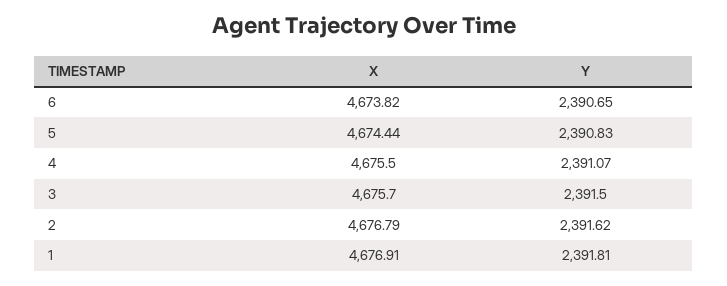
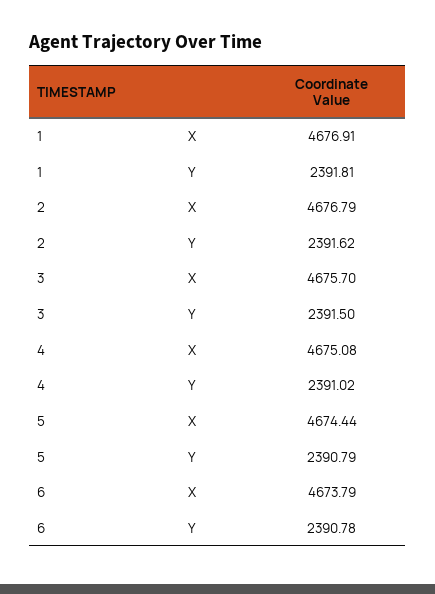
X, 6: 4673.82 -> 4673.79
Y, 6: 2390.65 -> 2390.78
Y, 5: 2390.83 -> 2390.79
X, 4: 4675.5 -> 4675.08
Y, 4: 2391.07 -> 2391.02

